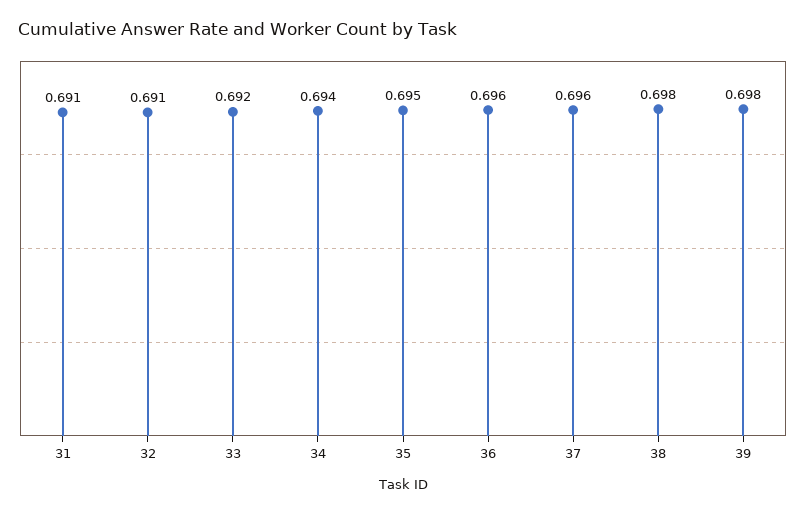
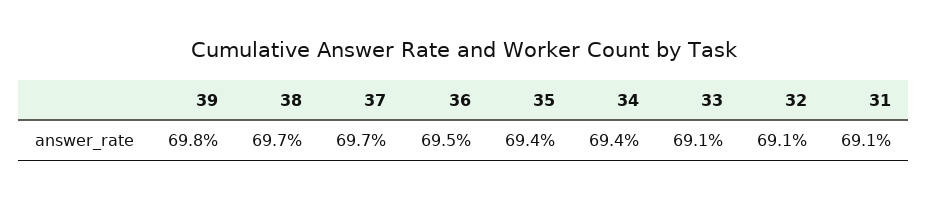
33: 0.692 -> 0.691
35: 0.695 -> 0.694
36: 0.696 -> 0.695
37: 0.696 -> 0.697
38: 0.698 -> 0.697

